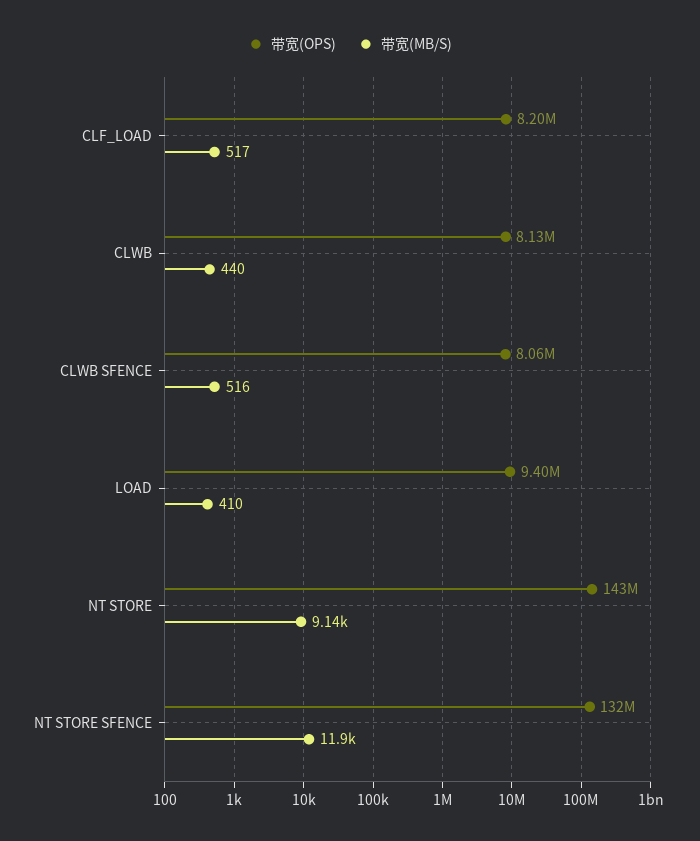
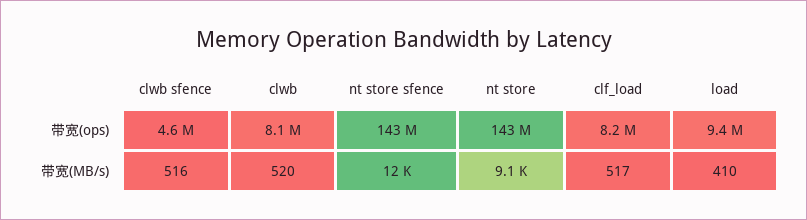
带宽(MB/S), CLWB: 440 -> 520
带宽(OPS), CLWB SFENCE: 8060000 -> 4600000
带宽(OPS), NT STORE SFENCE: 132000000 -> 143000000

